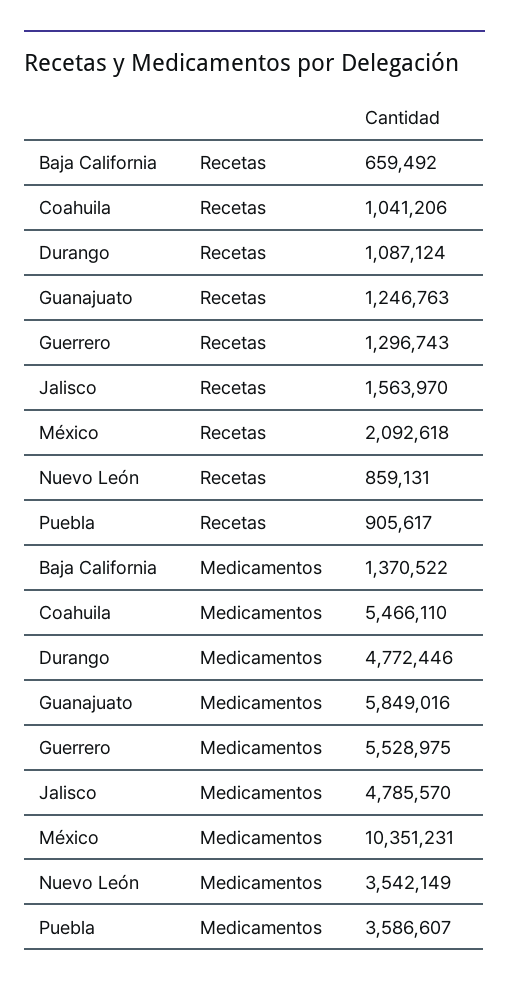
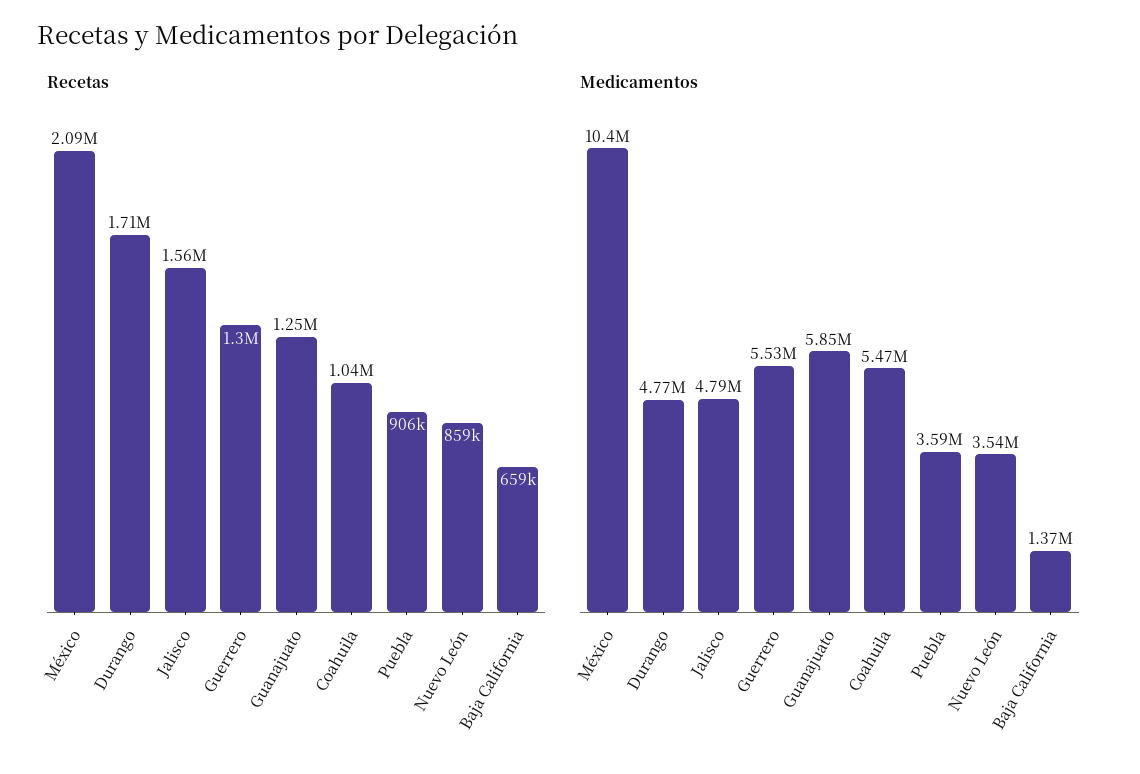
Recetas, Durango: 1087124 -> 1710000

